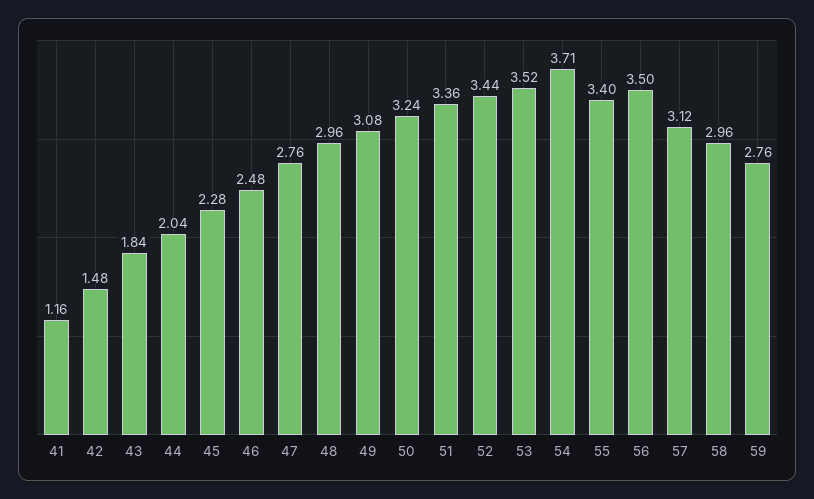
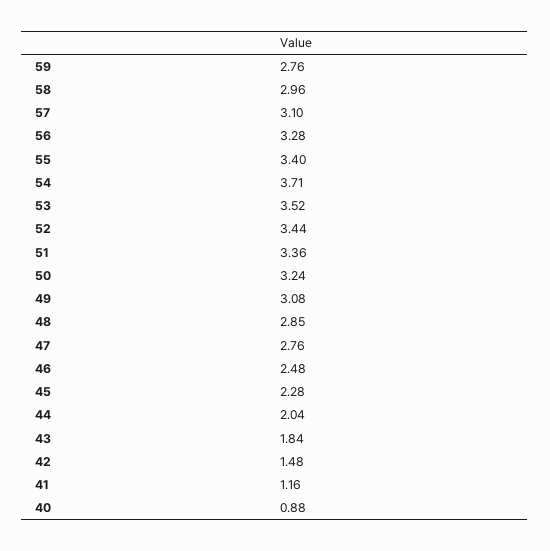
48: 2.96 -> 2.85
56: 3.5 -> 3.28
57: 3.12 -> 3.1
40: none -> 0.88

